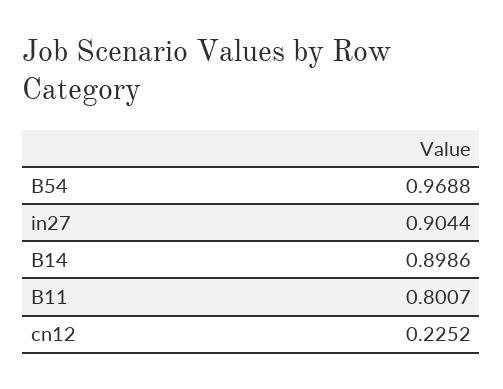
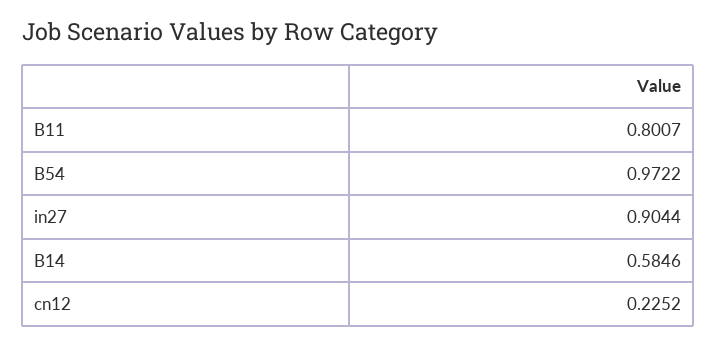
B54: 0.9688 -> 0.9722
B14: 0.8986 -> 0.5846

